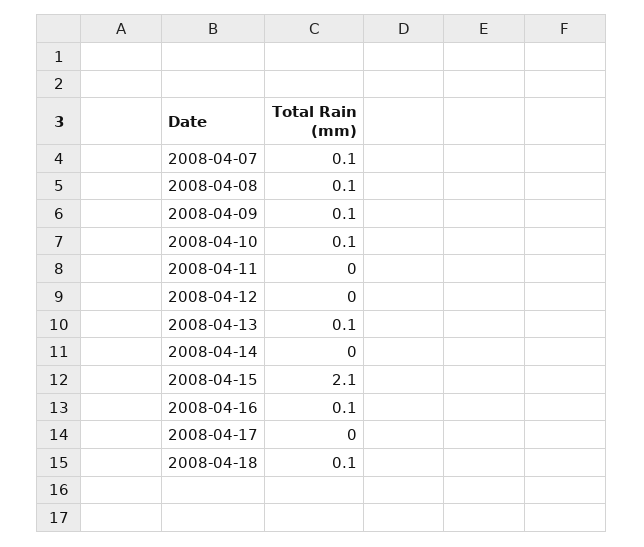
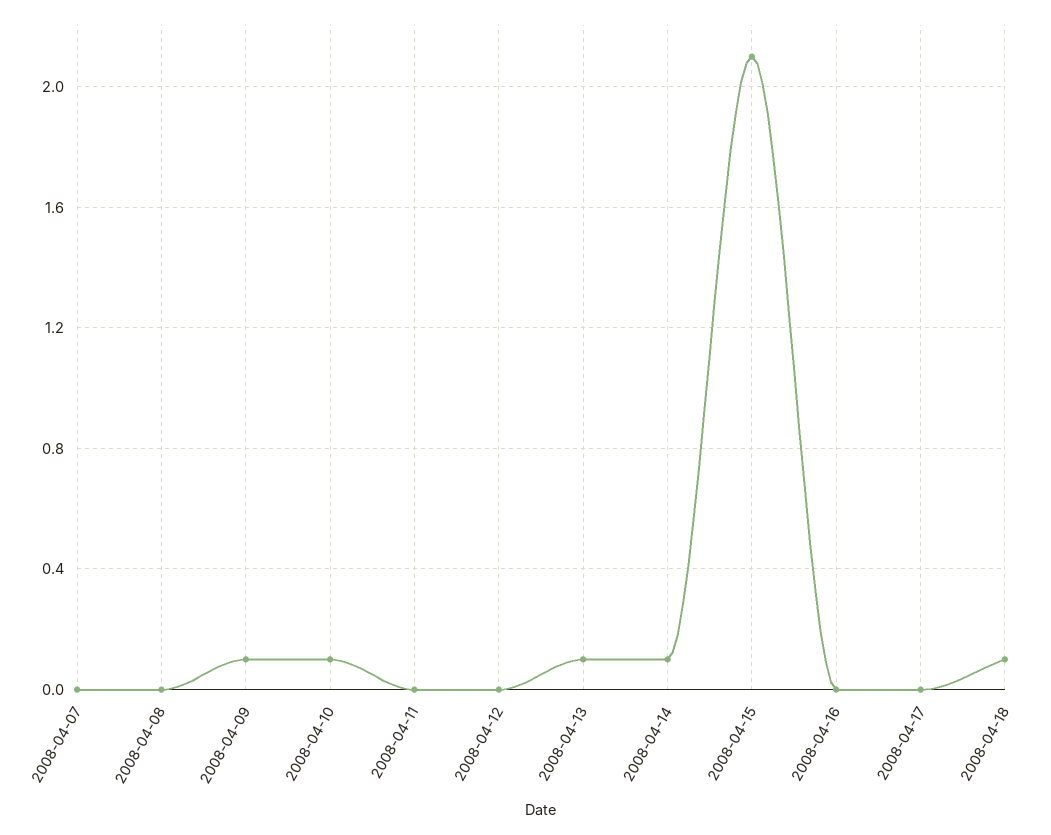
2008-04-07: 0.1 -> 0
2008-04-08: 0.1 -> 0
2008-04-14: 0 -> 0.1
2008-04-16: 0.1 -> 0

